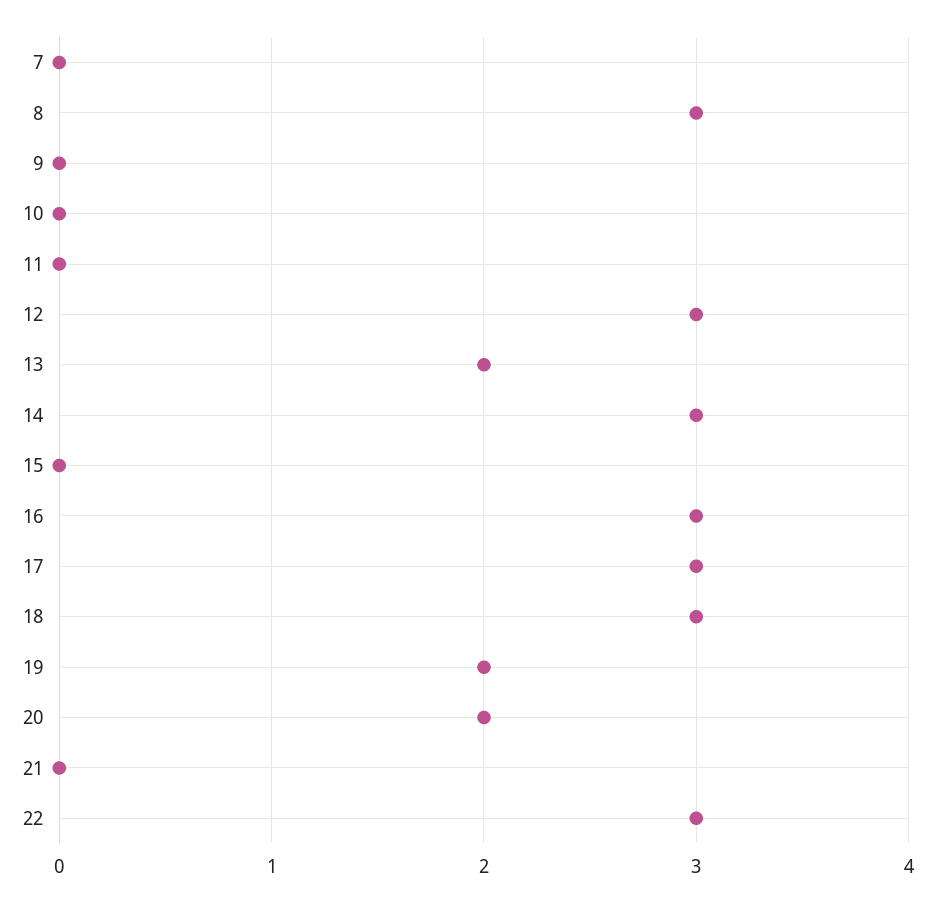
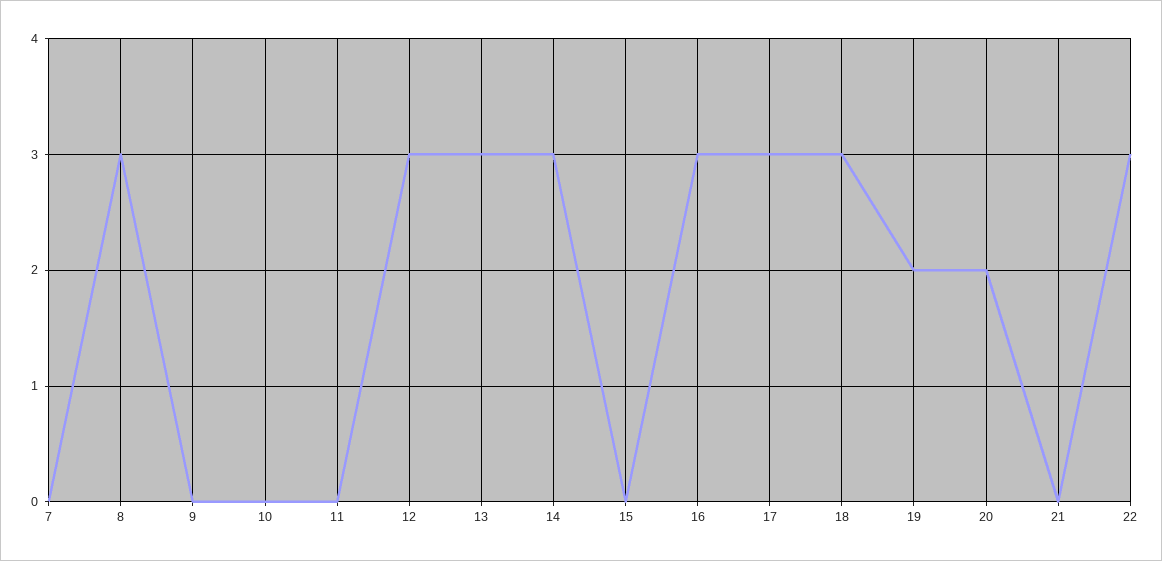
13: 2 -> 3

